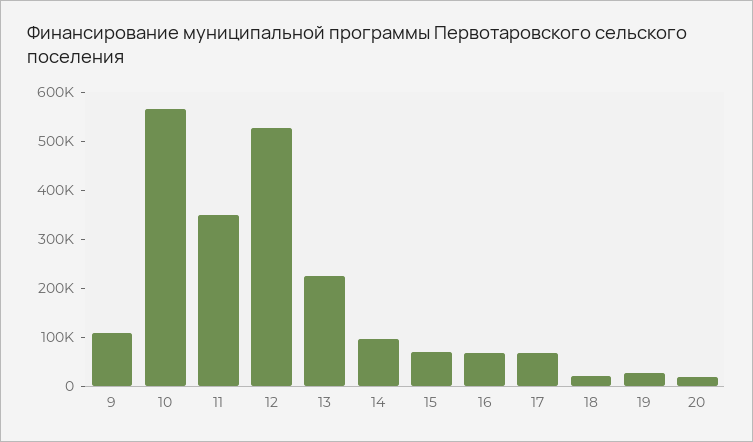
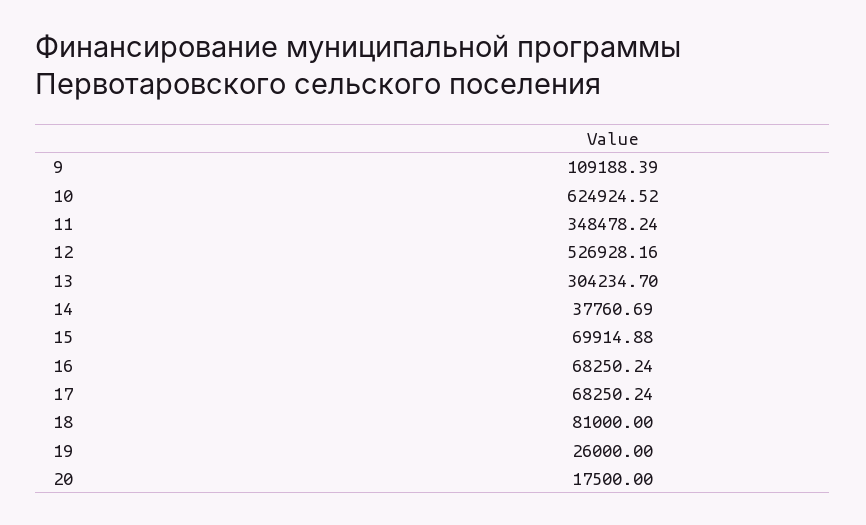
10: 560000 -> 624924.52
13: 220000 -> 304234.7
14: 100000 -> 37760.69
18: 20000 -> 81000

